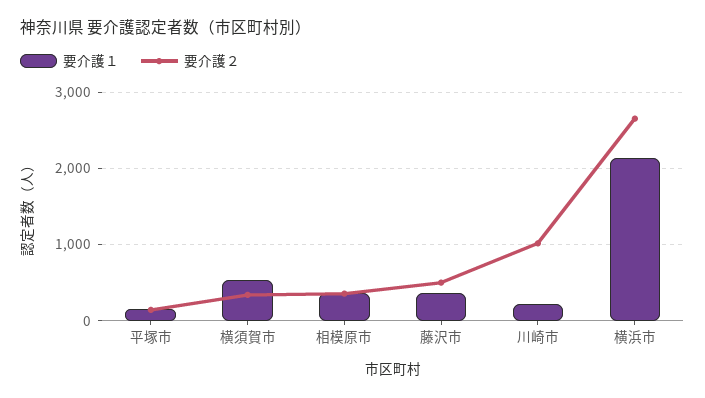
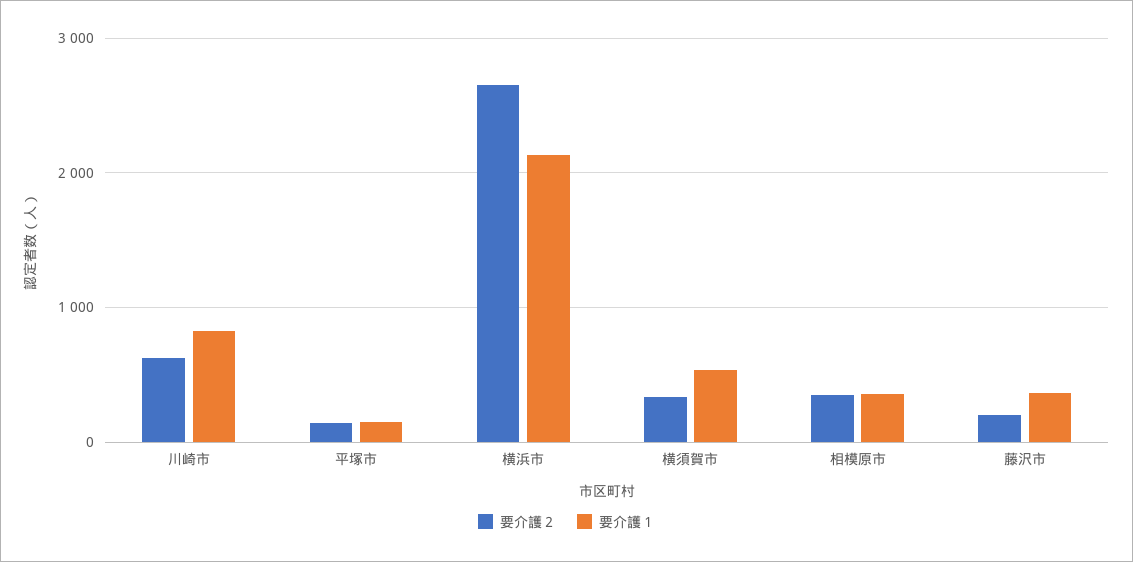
要介護２, 藤沢市: 500 -> 200
要介護１, 川崎市: 200 -> 800
要介護２, 川崎市: 1000 -> 600

